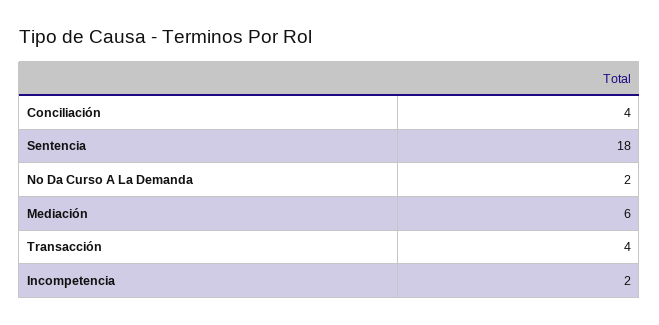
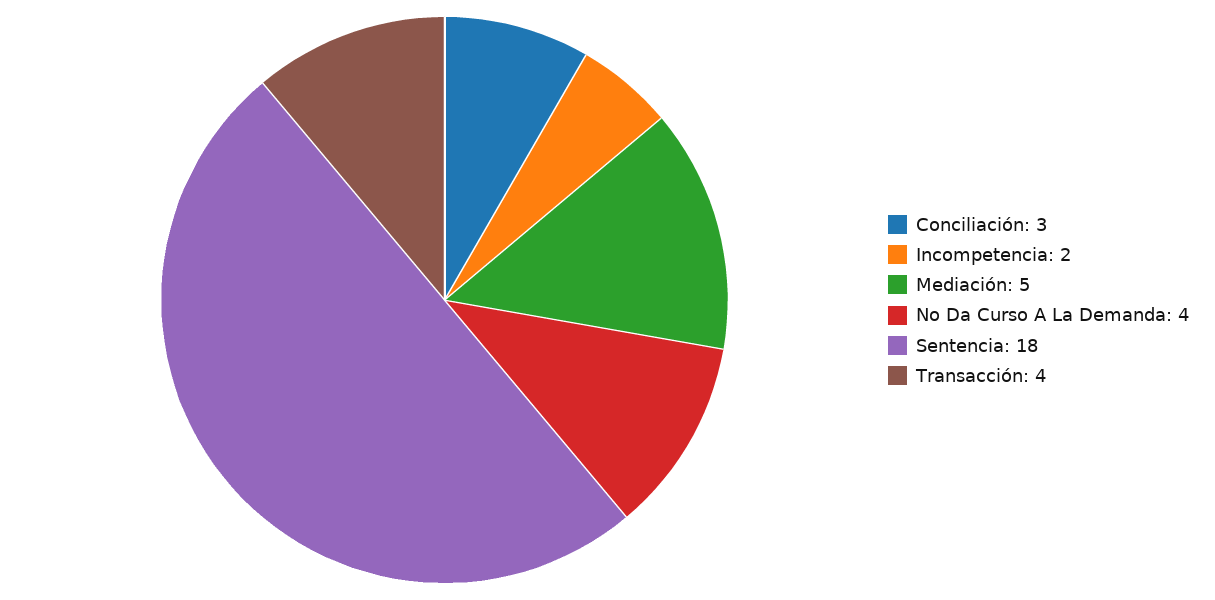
Conciliación: 4 -> 3
No Da Curso A La Demanda: 2 -> 4
Mediación: 6 -> 5

